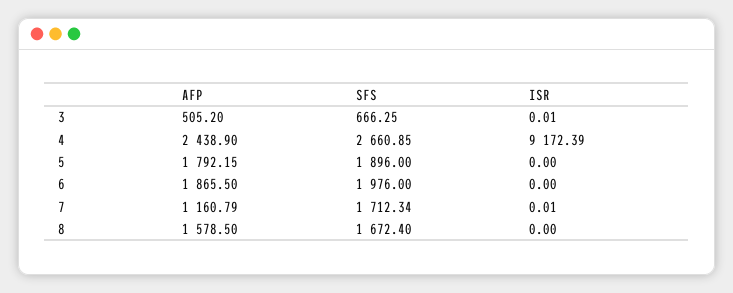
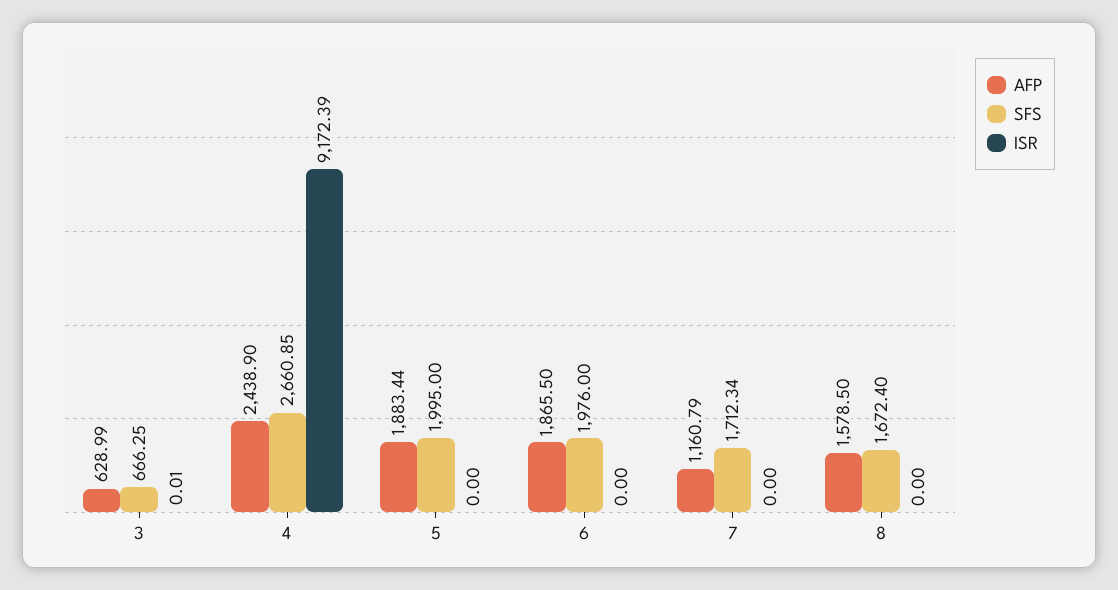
AFP, 3: 505.2 -> 628.99
AFP, 5: 1792.15 -> 1883.44
SFS, 5: 1896 -> 1995
ISR, 7: 0.01 -> 0

